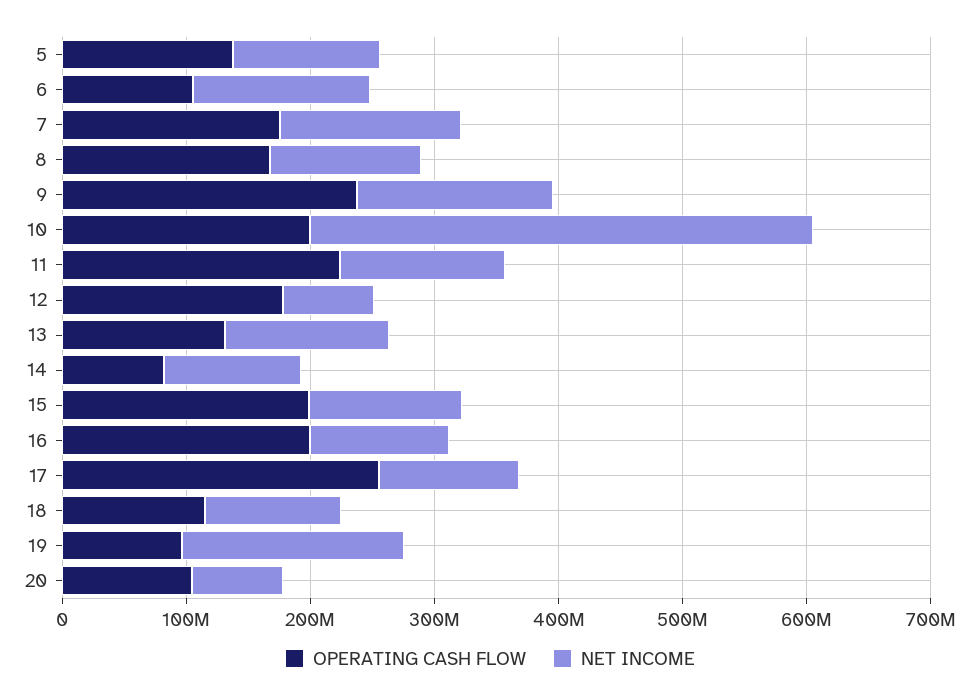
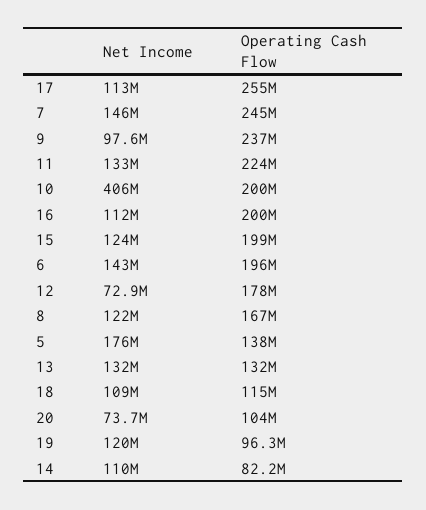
NET INCOME, 5: 120000000 -> 176000000
OPERATING CASH FLOW, 6: 100000000 -> 196000000
OPERATING CASH FLOW, 7: 180000000 -> 245000000
NET INCOME, 9: 160000000 -> 97600000
NET INCOME, 19: 180000000 -> 120000000

